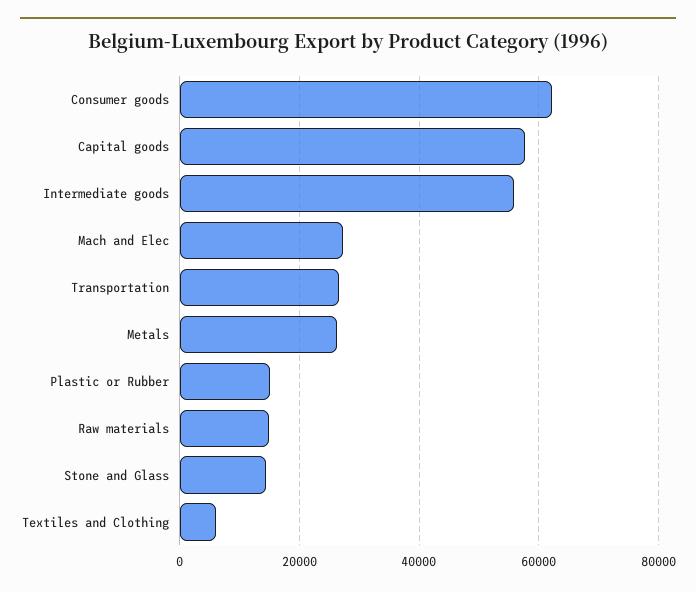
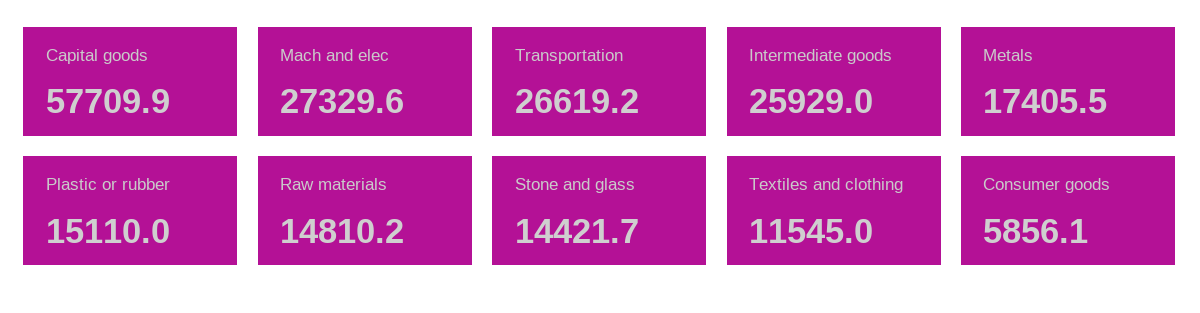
Consumer goods: 62000 -> 5856.1
Intermediate goods: 56000 -> 25929
Metals: 26000 -> 17405.5
Textiles and Clothing: 6000 -> 11545

